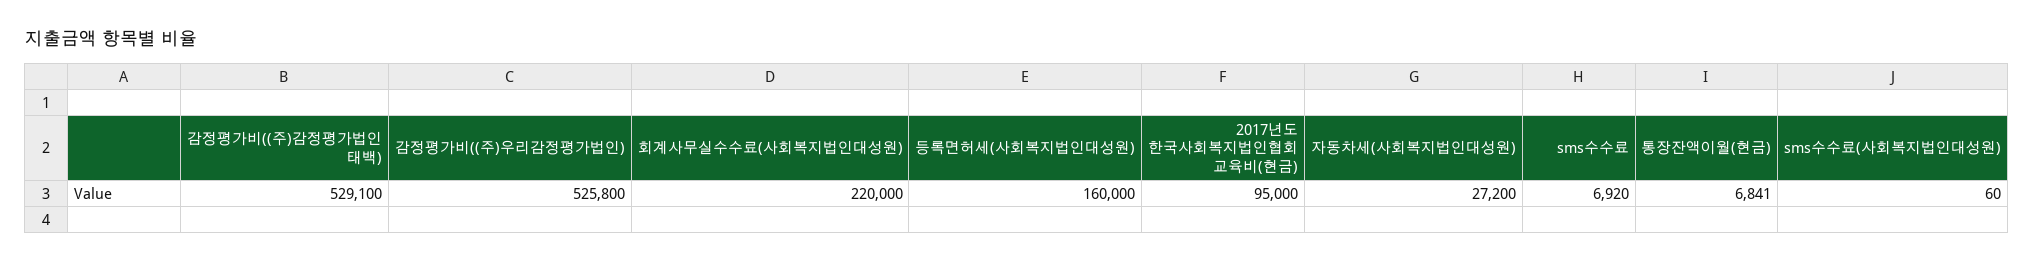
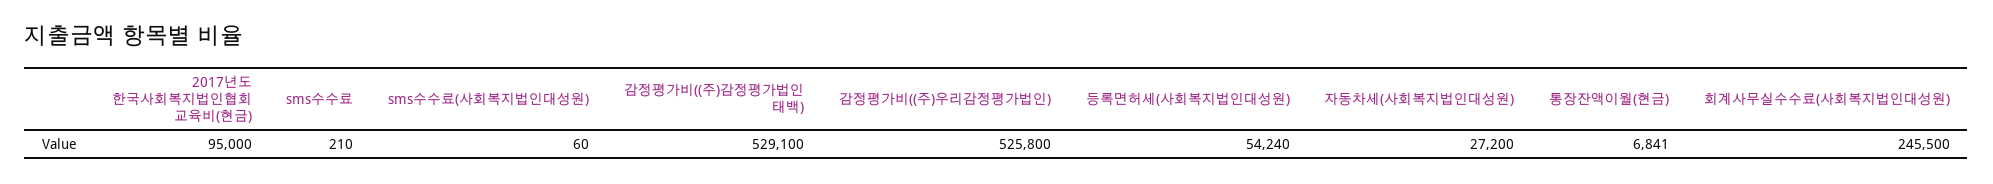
회계사무실수수료(사회복지법인대성원): 220000 -> 245500
등록면허세(사회복지법인대성원): 160000 -> 54240
sms수수료: 6920 -> 210

